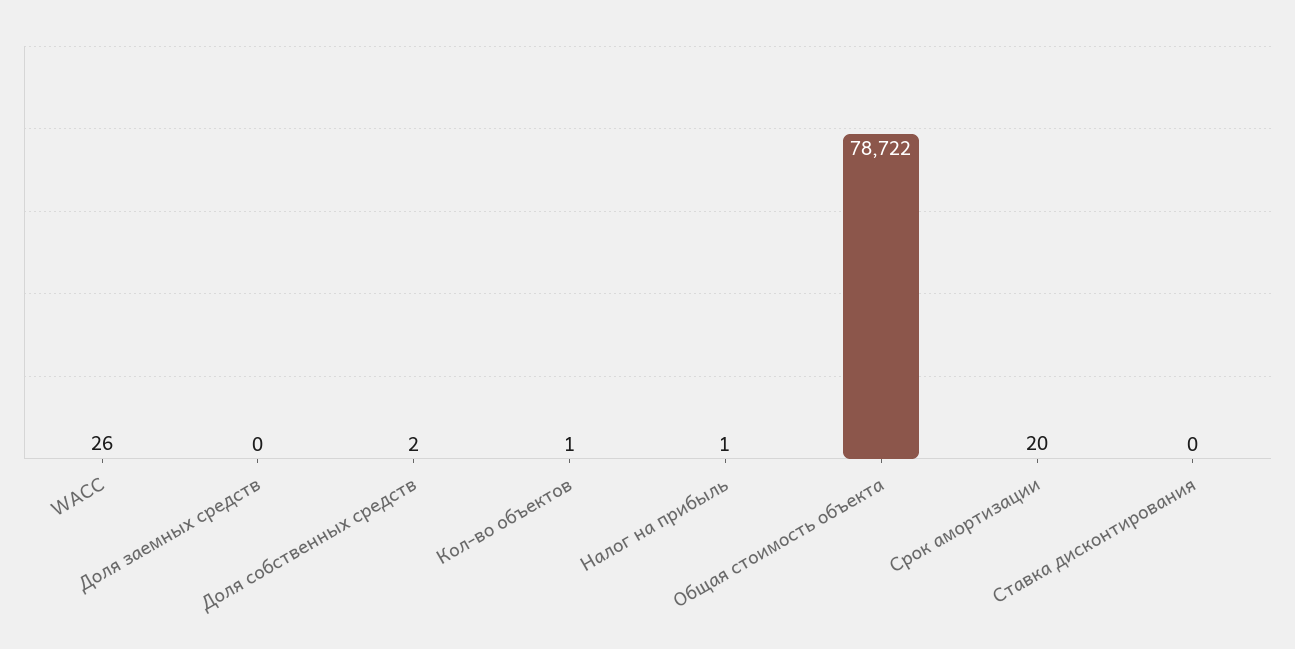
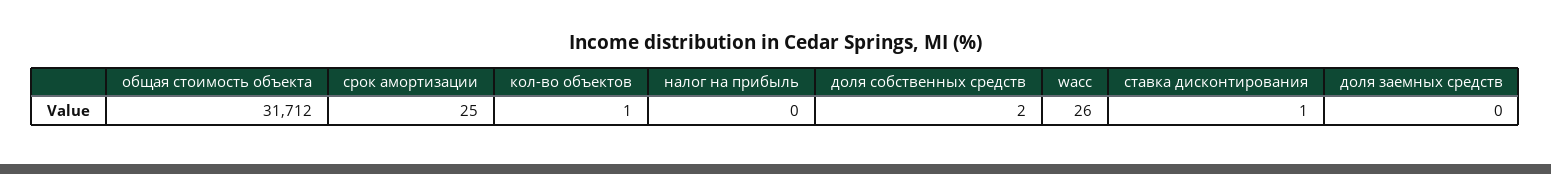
Налог на прибыль: 1 -> 0
Общая стоимость объекта: 78722 -> 31712
Срок амортизации: 20 -> 25
Ставка дисконтирования: 0 -> 1

